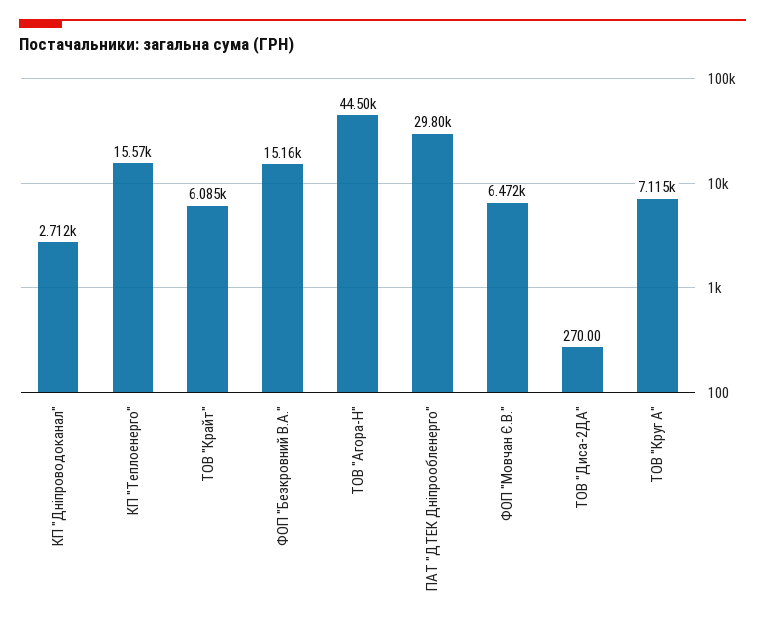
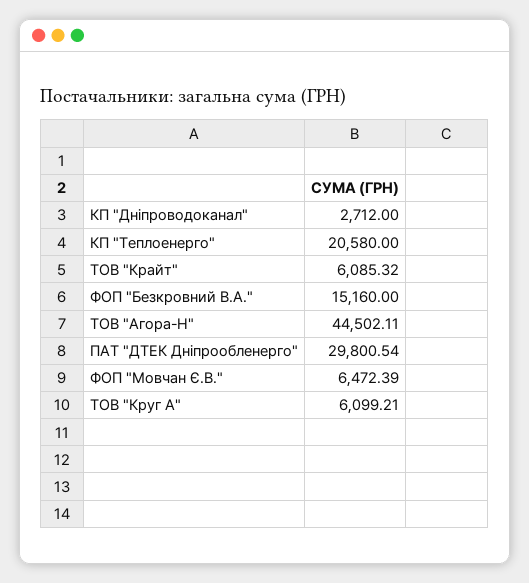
КП "Теплоенерго": 15570 -> 20580
ТОВ "Диса-2ДА": 270 -> none
ТОВ "Круг А": 7115 -> 6099.21

